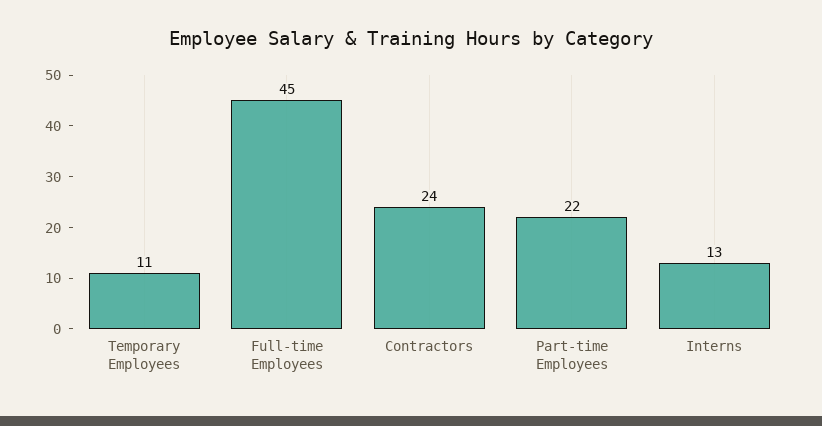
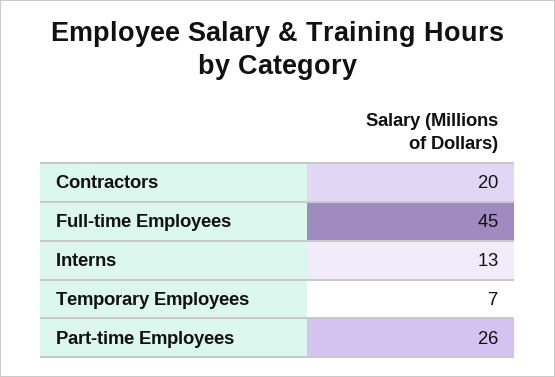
Temporary Employees: 11 -> 7
Contractors: 24 -> 20
Part-time Employees: 22 -> 26

